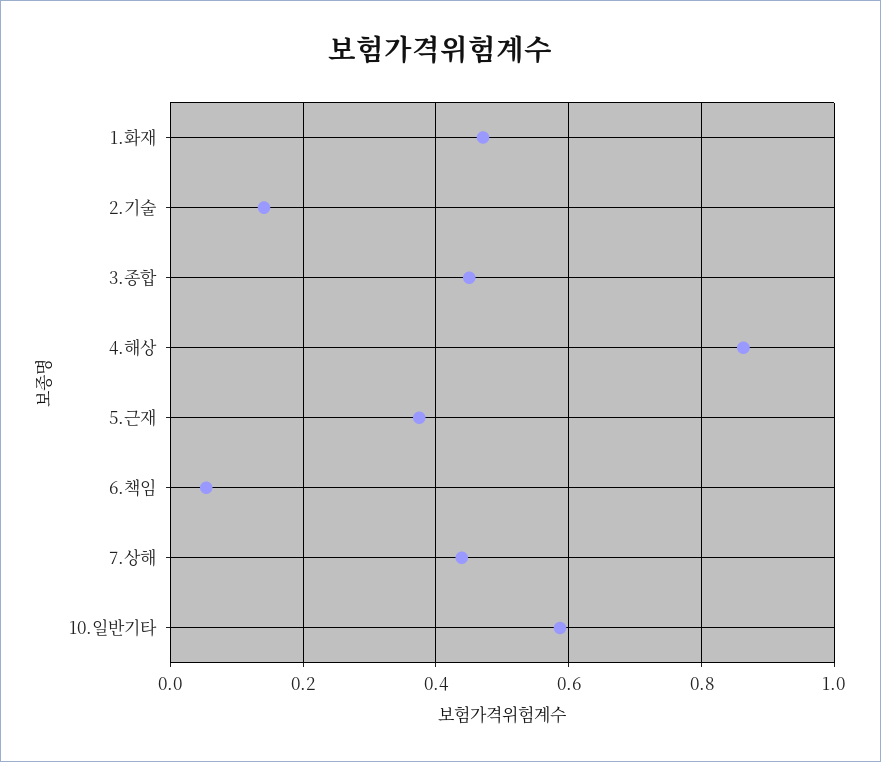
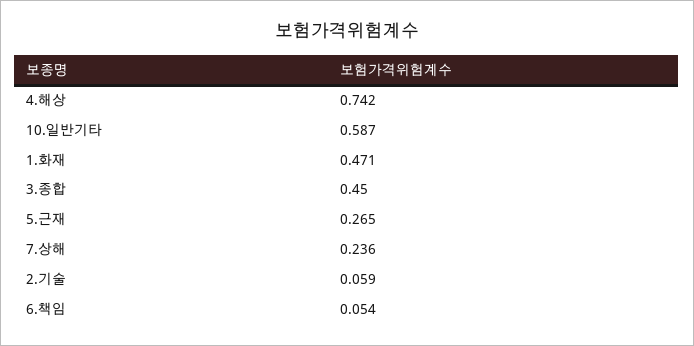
2.기술: 0.14 -> 0.059
4.해상: 0.86 -> 0.742
5.근재: 0.38 -> 0.265
7.상해: 0.44 -> 0.236

